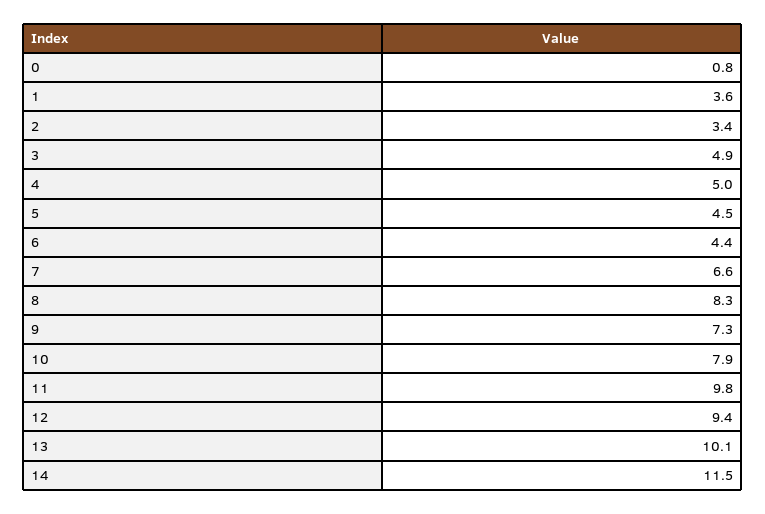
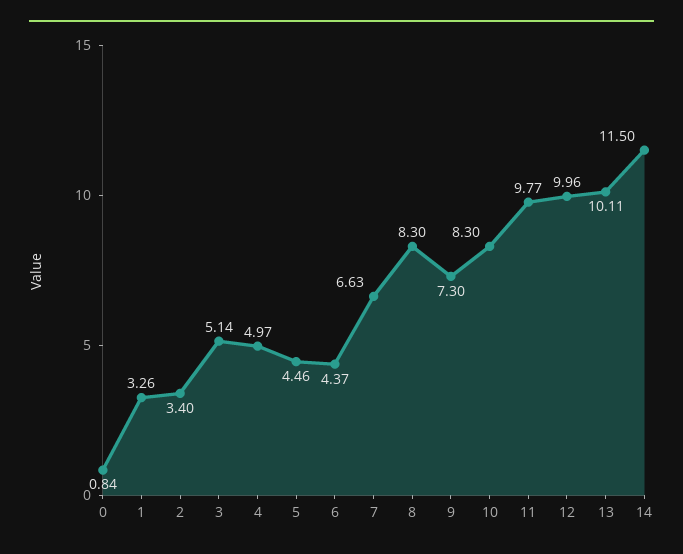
1: 3.6 -> 3.26
3: 4.9 -> 5.14
10: 7.9 -> 8.3
12: 9.4 -> 9.96

